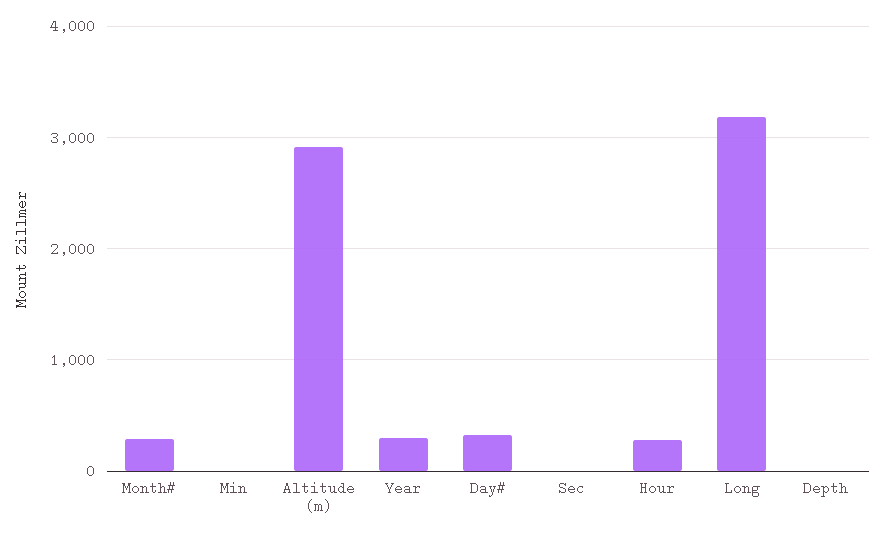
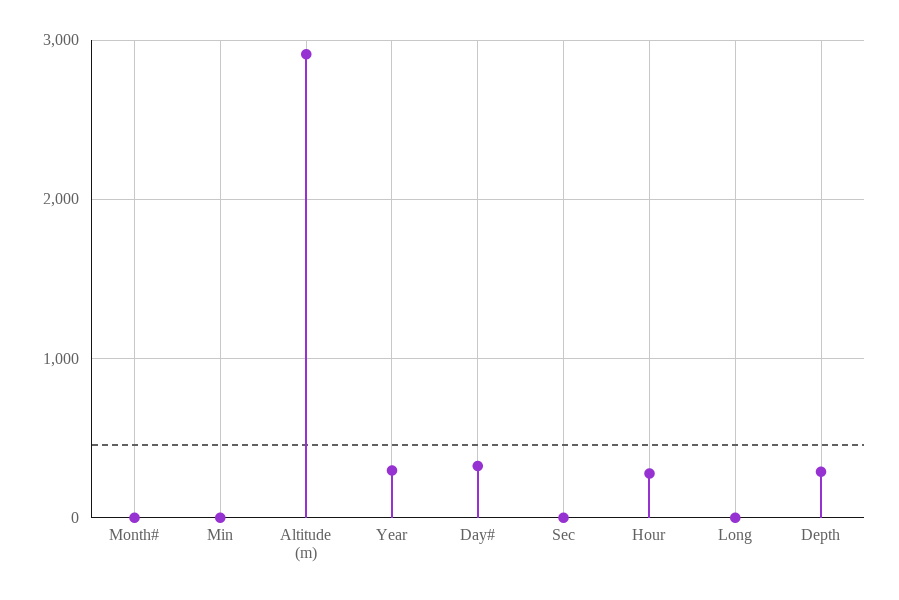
Month#: 300 -> 0
Long: 3200 -> 0
Depth: 0 -> 300

